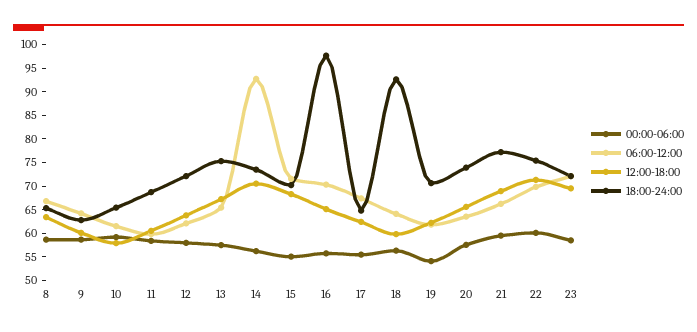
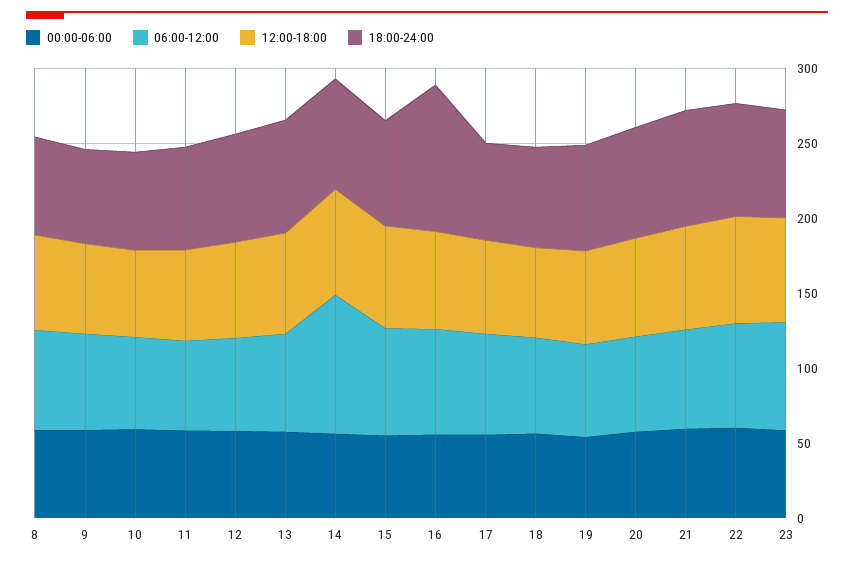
18:00-24:00, 18: 92.5 -> 70

